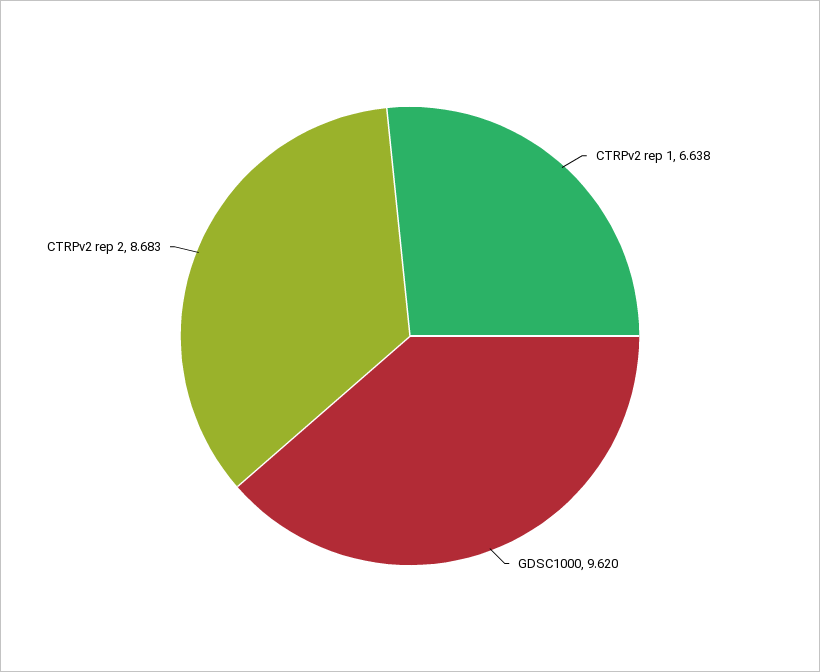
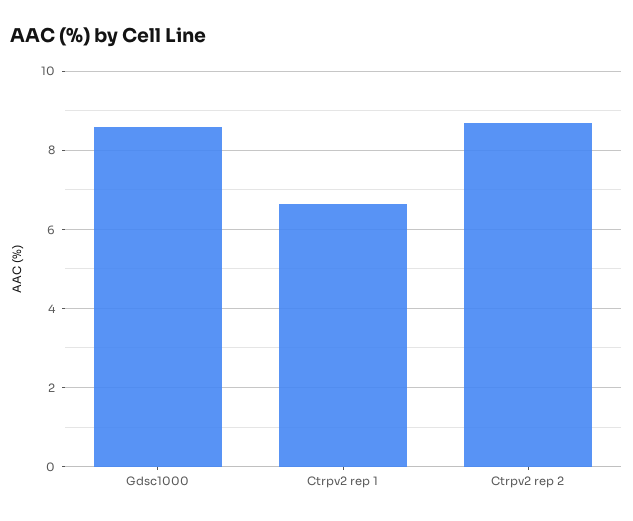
GDSC1000: 9.62 -> 8.6

